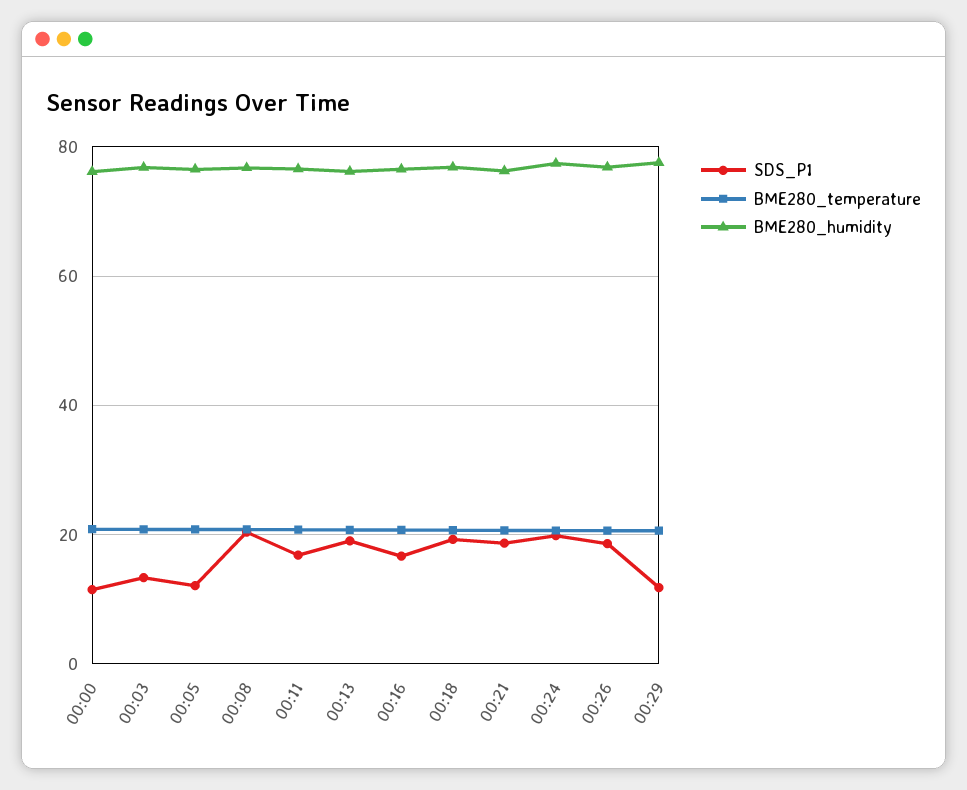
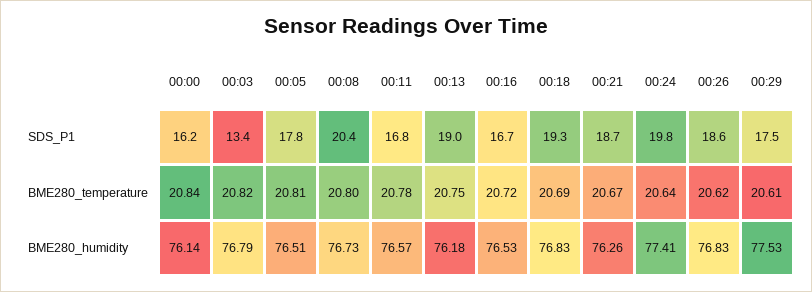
SDS_P1, 00:00: 12 -> 16.2
SDS_P1, 00:05: 12 -> 17.8
SDS_P1, 00:29: 12 -> 17.5

